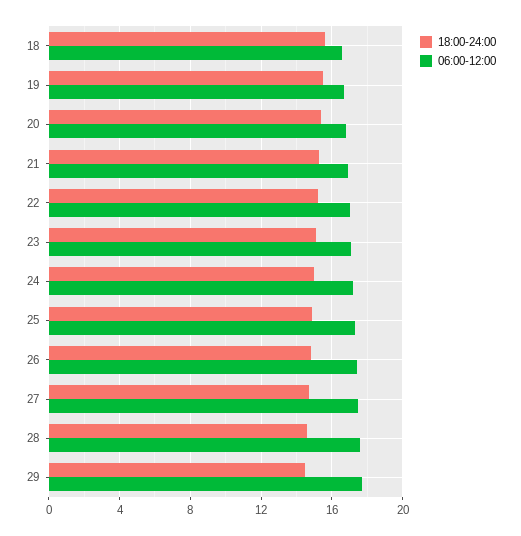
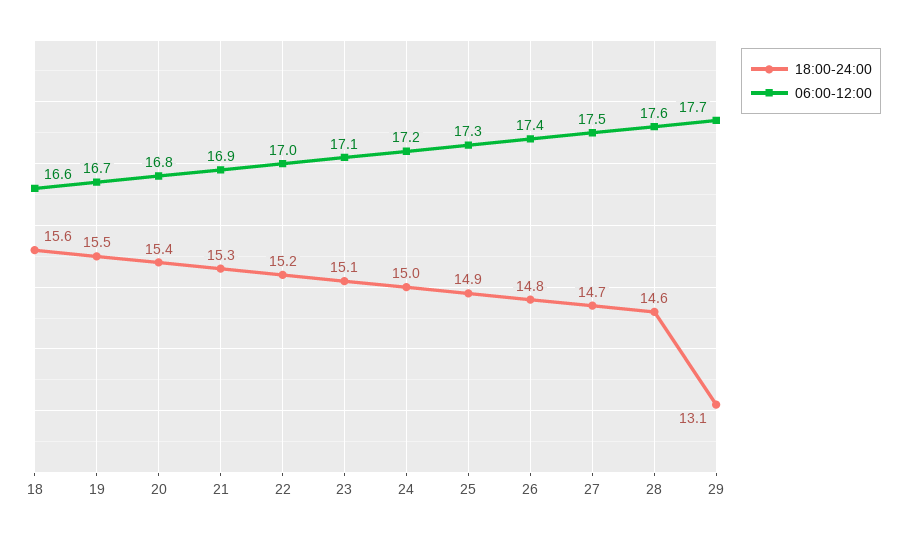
18:00-24:00, 29: 14.5 -> 13.1

